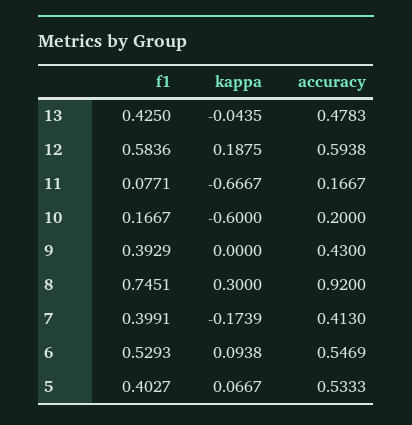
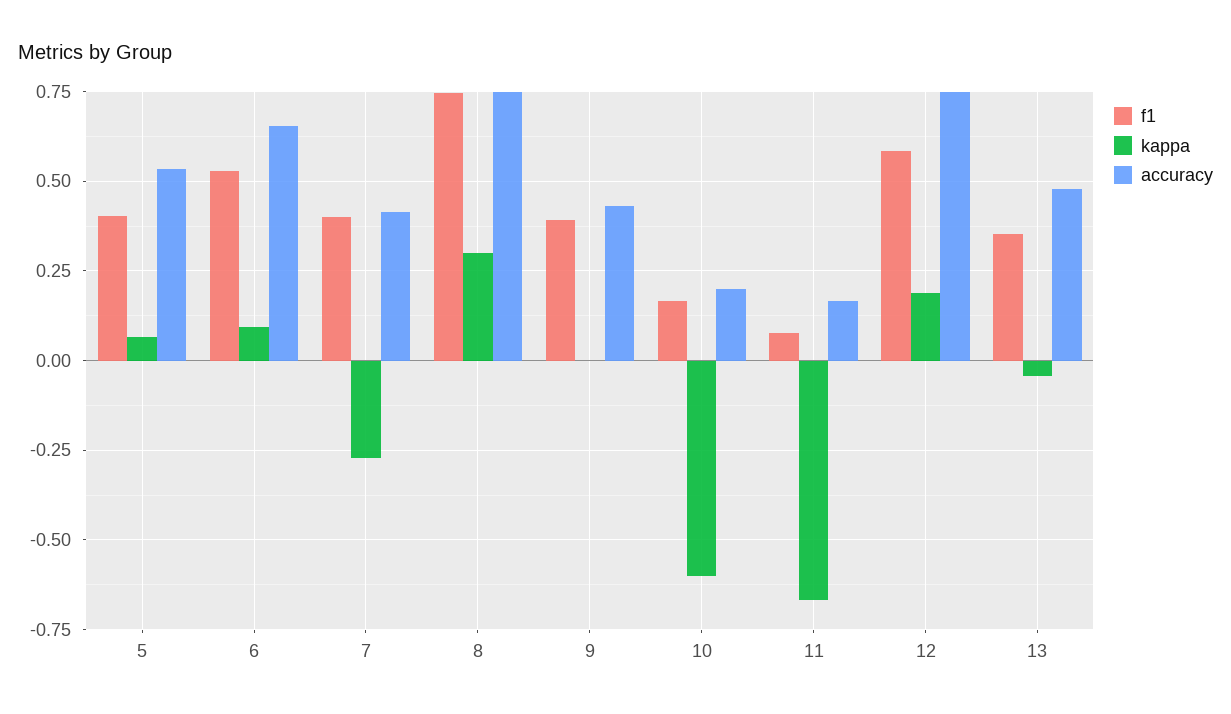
f1, 13: 0.425 -> 0.35
accuracy, 12: 0.5938 -> 0.75
accuracy, 8: 0.92 -> 0.75
kappa, 7: -0.1739 -> -0.275
accuracy, 6: 0.5469 -> 0.65

